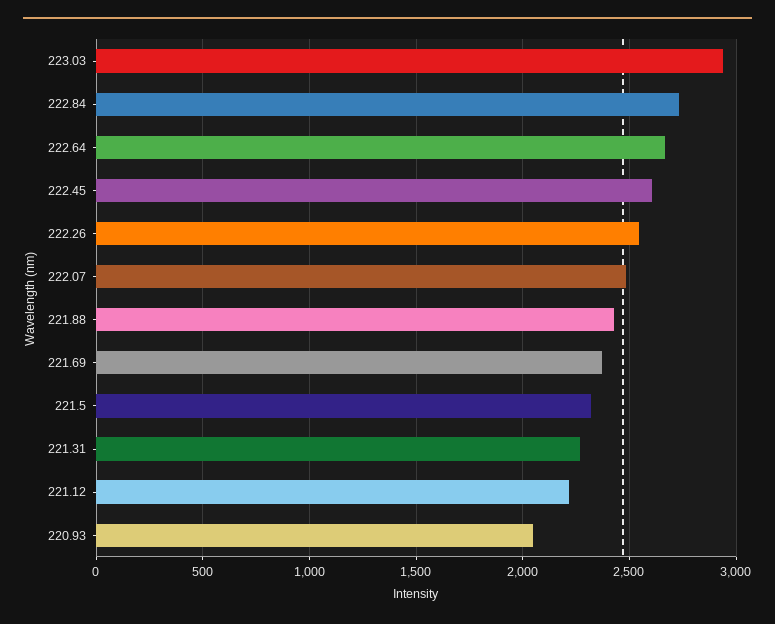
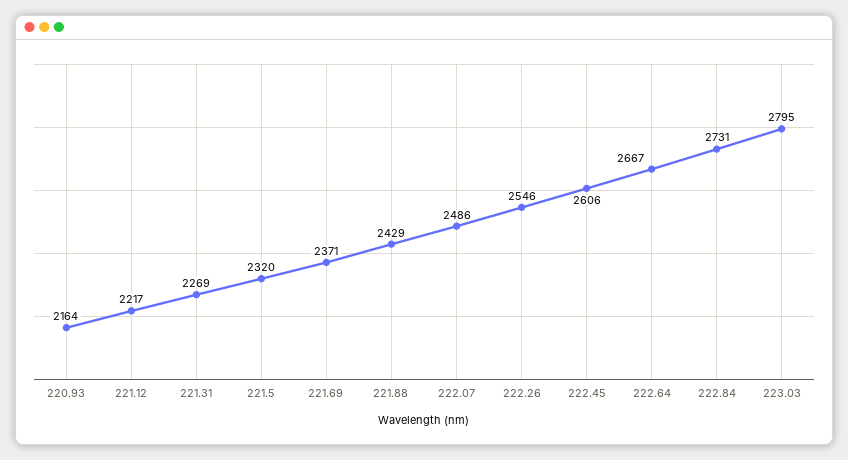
223.03: 2950 -> 2795
220.93: 2050 -> 2164

